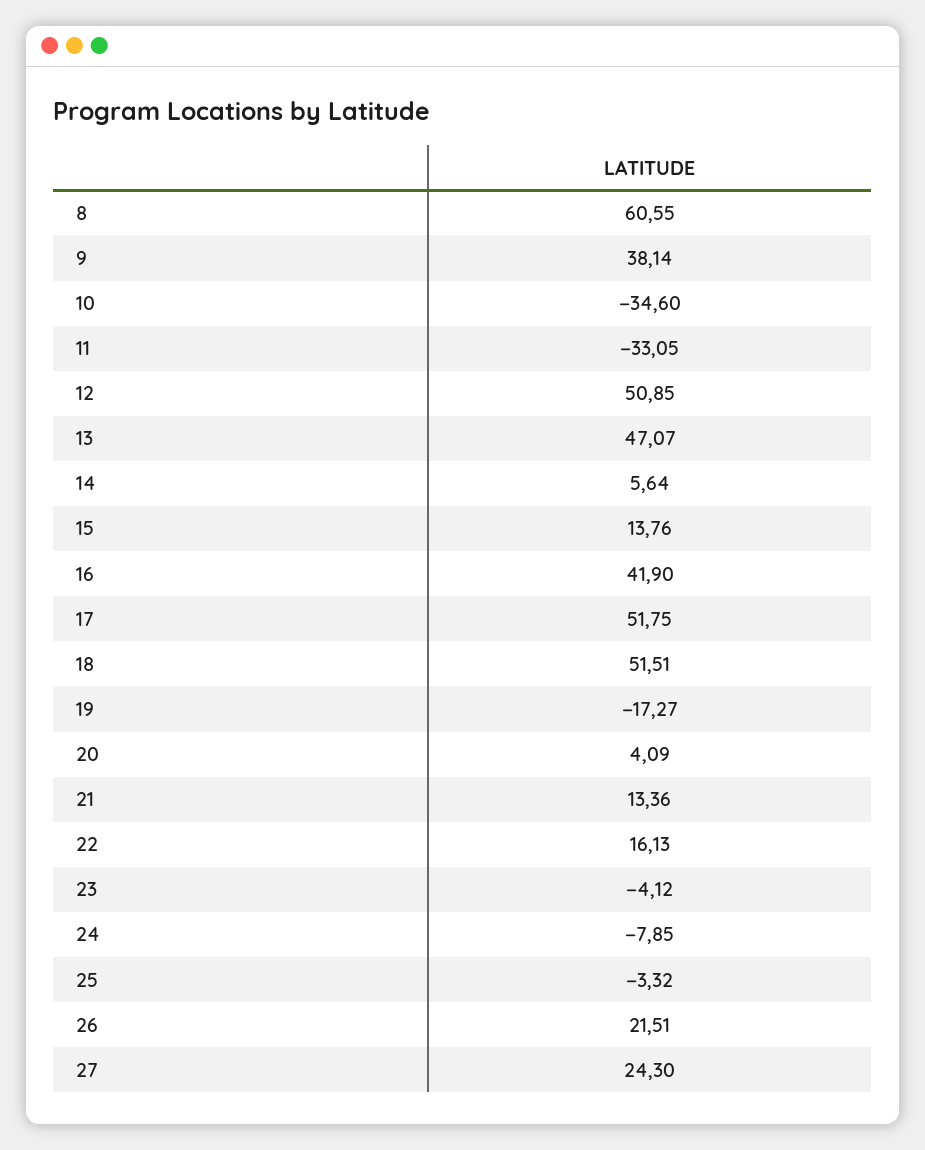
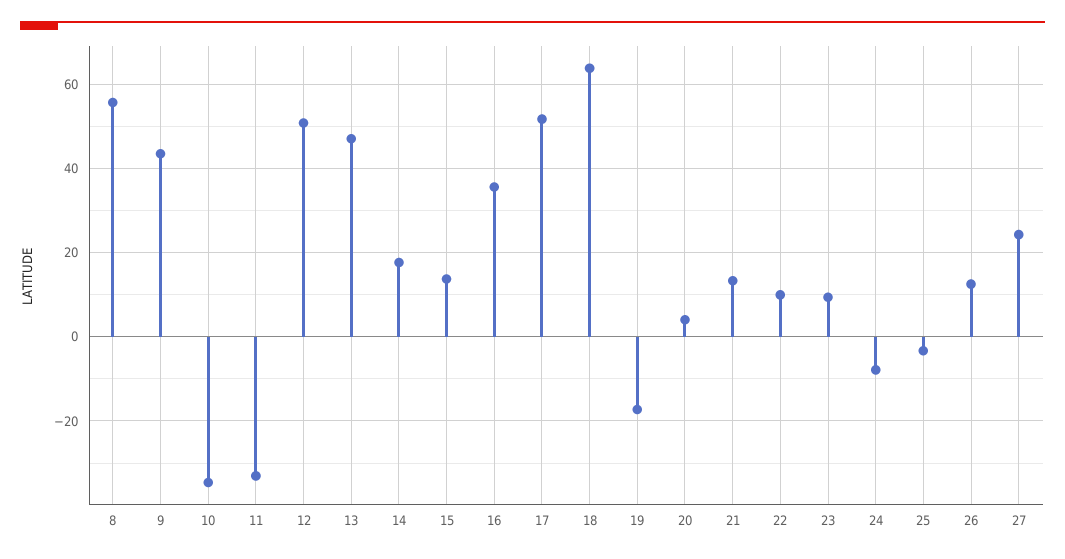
8: 60.55 -> 56
9: 38.14 -> 44
14: 5.64 -> 18
16: 41.9 -> 36
18: 51.51 -> 64
22: 16.13 -> 10
23: -4.12 -> 10
26: 21.51 -> 12

